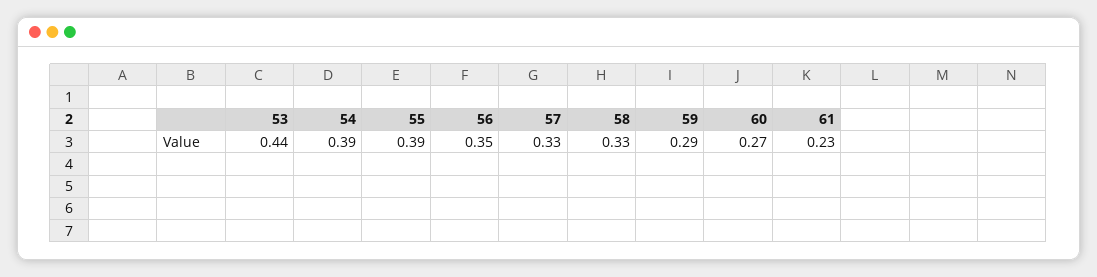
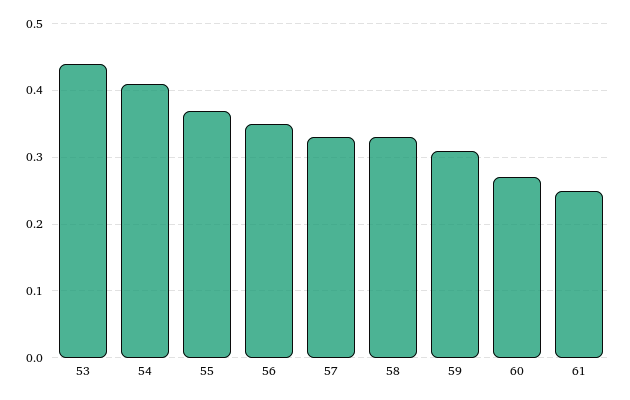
54: 0.39 -> 0.41
55: 0.39 -> 0.37
59: 0.29 -> 0.31
61: 0.23 -> 0.25

